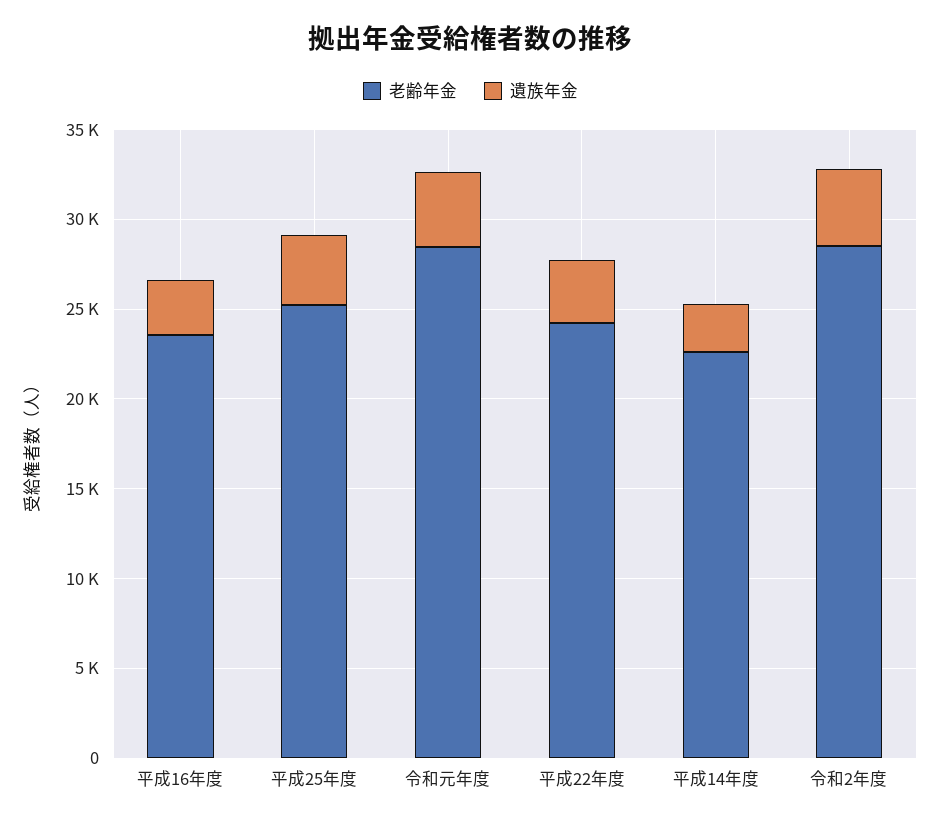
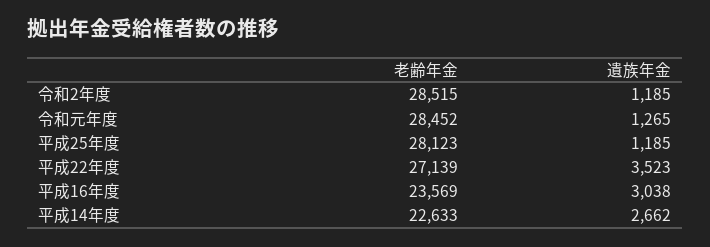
老齢年金, 平成25年度: 25000 -> 28123
遺族年金, 平成25年度: 4000 -> 1185
遺族年金, 令和元年度: 4000 -> 1265
老齢年金, 平成22年度: 24000 -> 27139
遺族年金, 令和2年度: 4000 -> 1185

